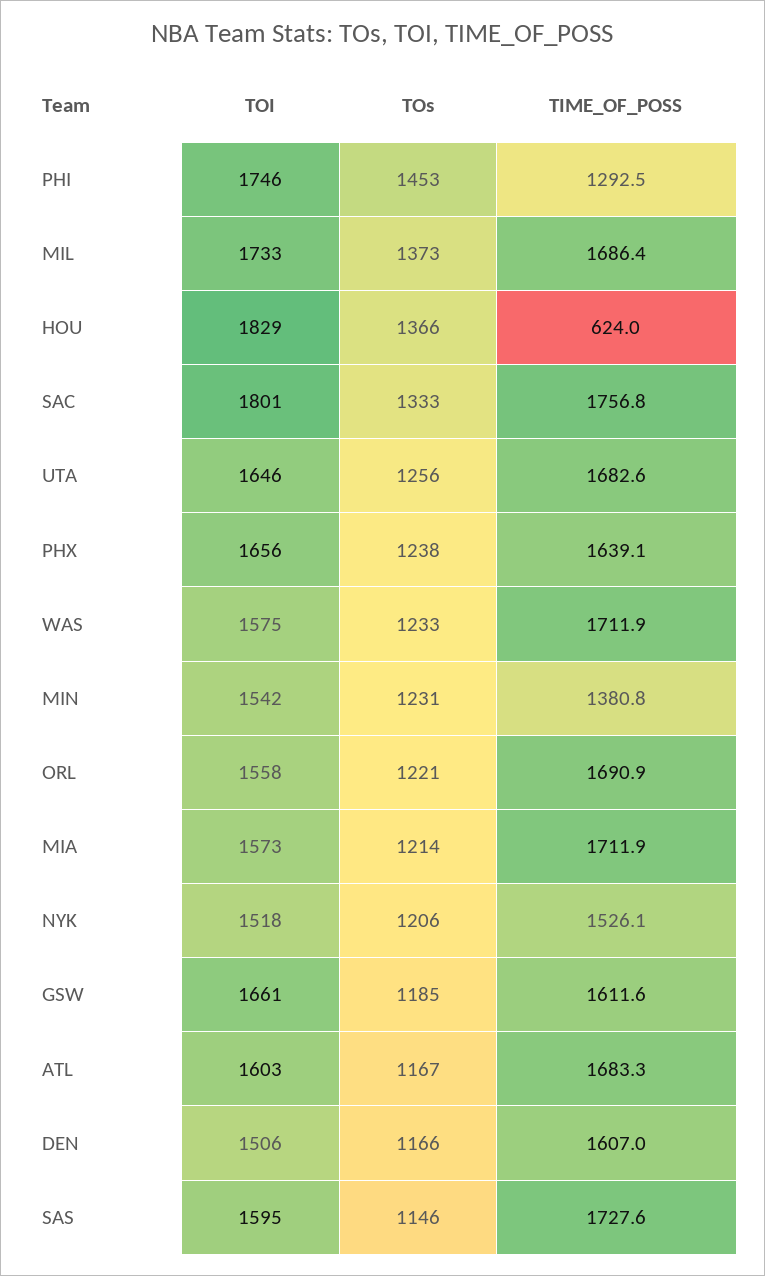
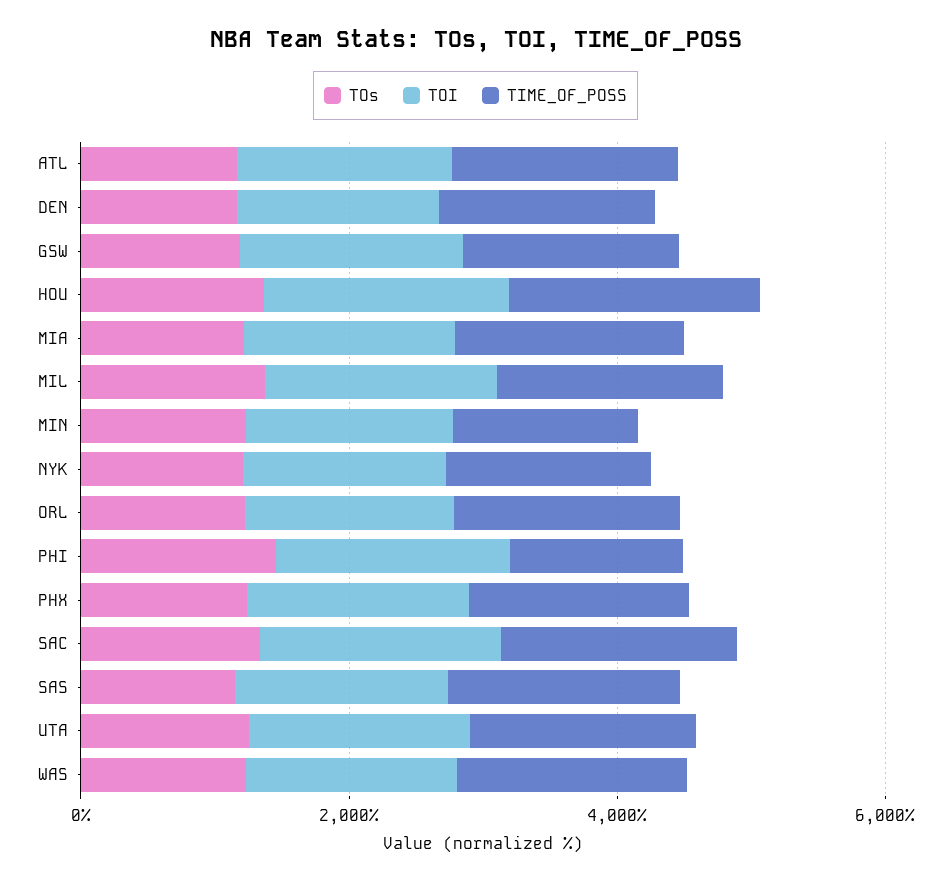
TIME_OF_POSS, HOU: 624 -> 2000

